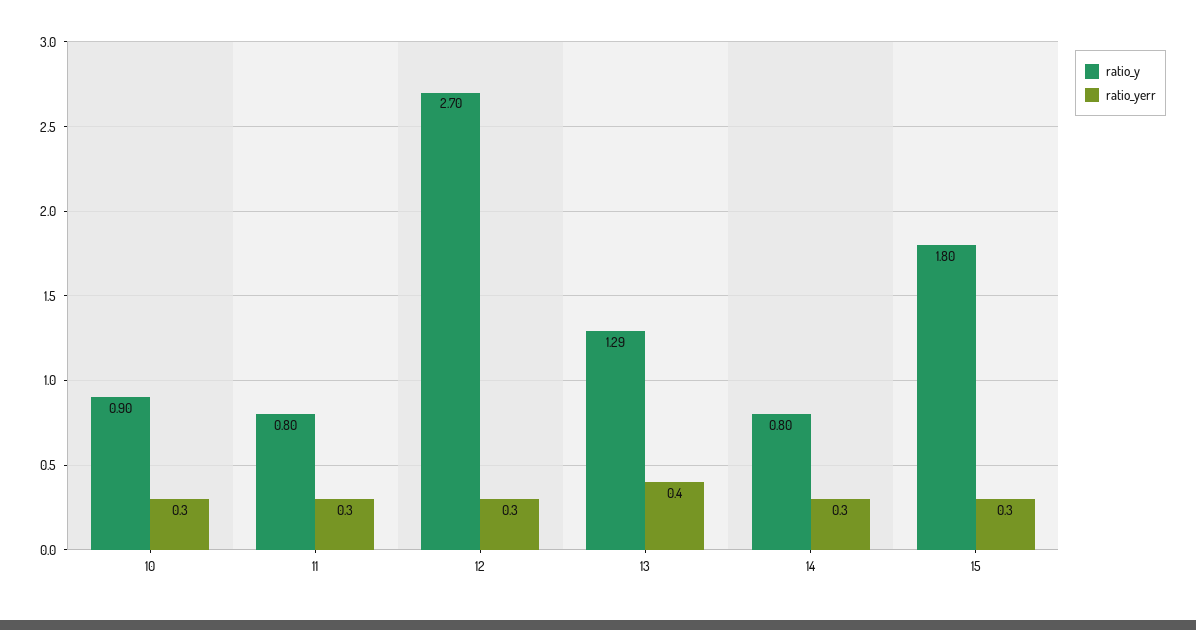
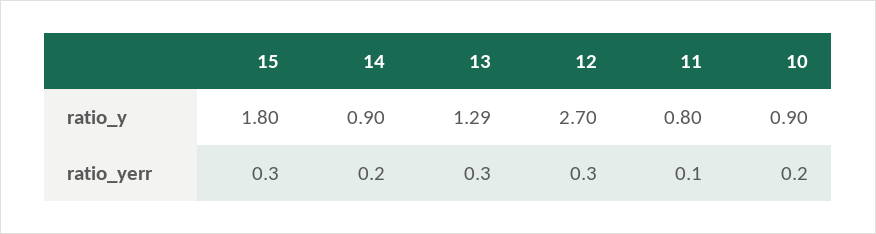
ratio_yerr, 10: 0.3 -> 0.2
ratio_yerr, 11: 0.3 -> 0.1
ratio_yerr, 13: 0.4 -> 0.3
ratio_y, 14: 0.8 -> 0.9
ratio_yerr, 14: 0.3 -> 0.2

